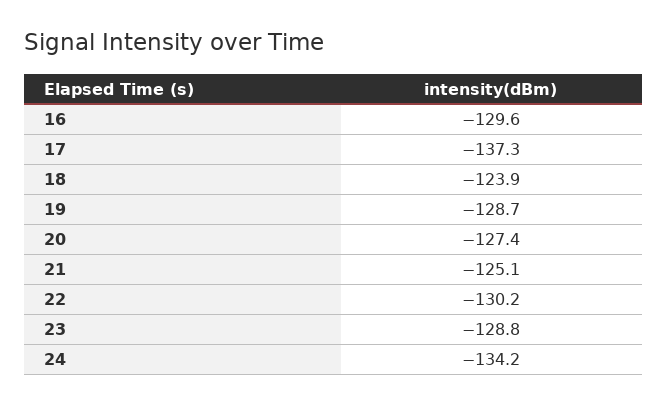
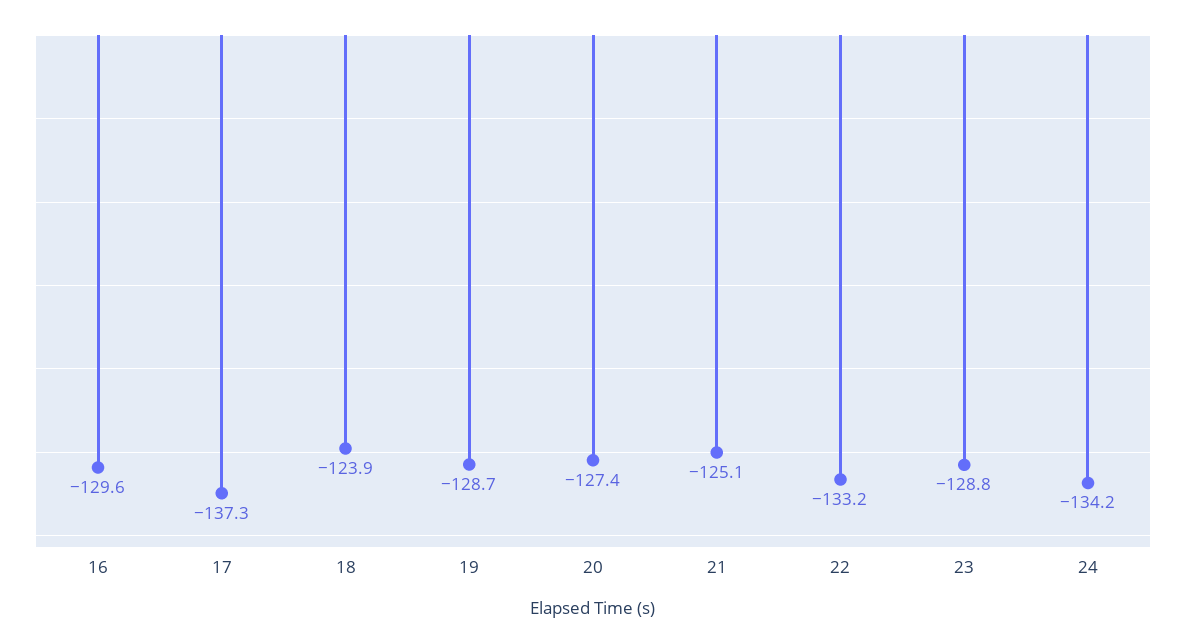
22: -130.2 -> -133.2

